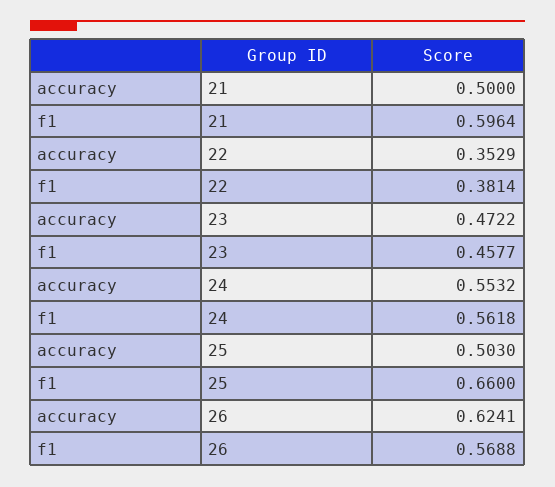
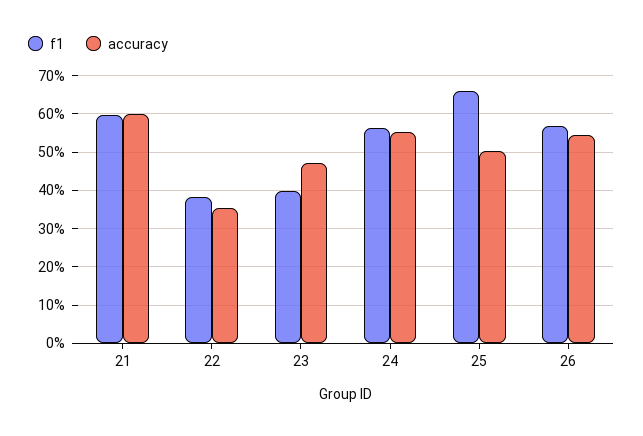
accuracy, 21: 0.5 -> 0.6
f1, 23: 0.4577 -> 0.4
accuracy, 26: 0.6241 -> 0.54

